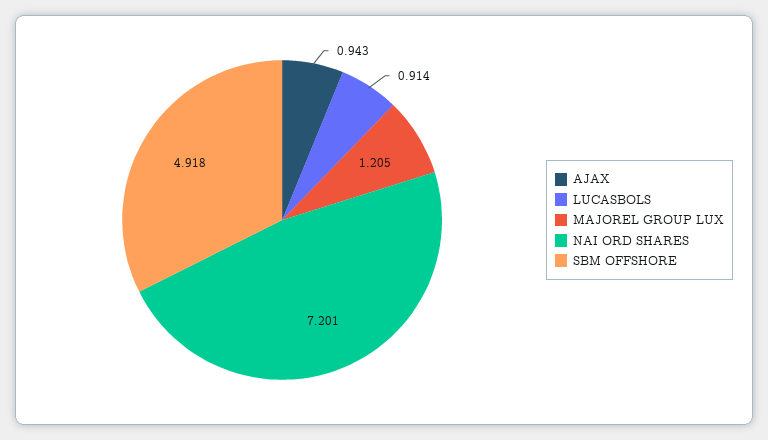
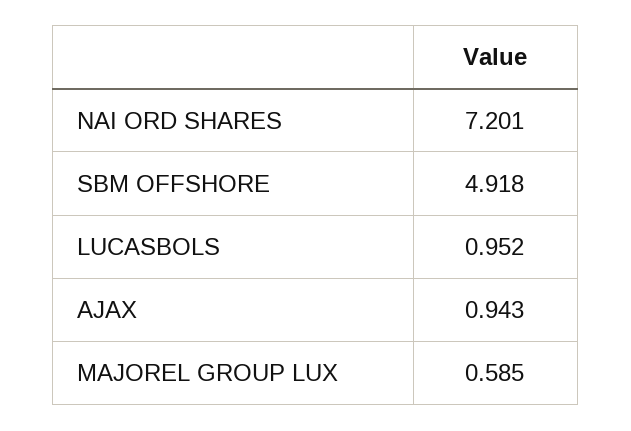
LUCASBOLS: 0.914 -> 0.952
MAJOREL GROUP LUX: 1.205 -> 0.585

